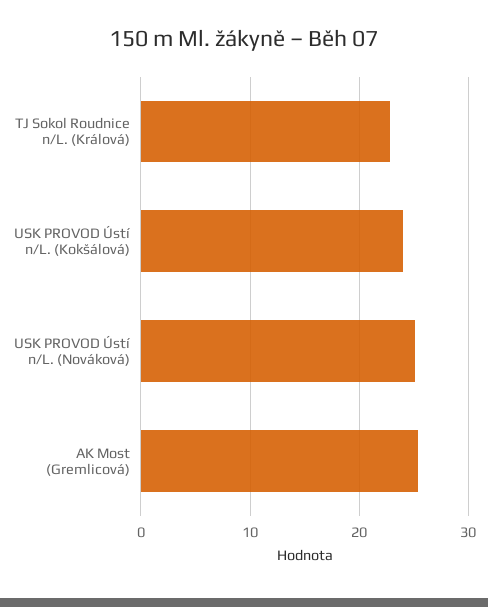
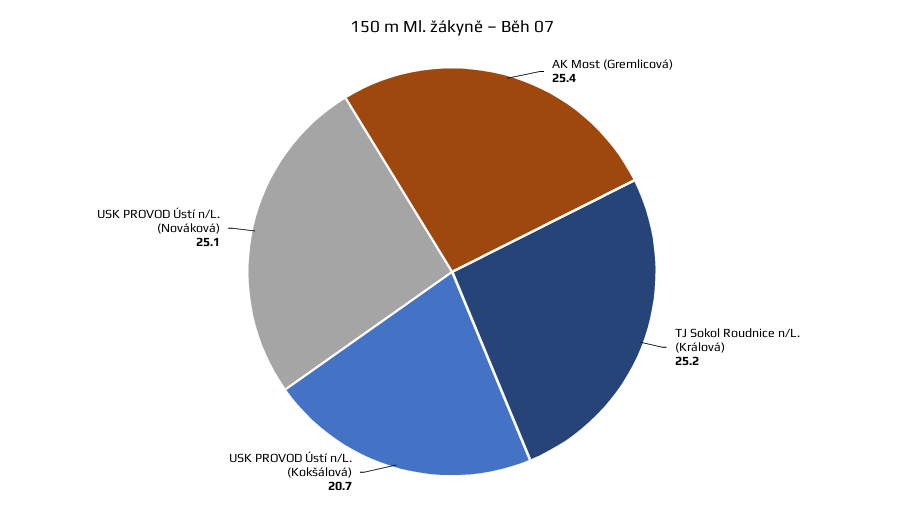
TJ Sokol Roudnice n/L. (Králová): 23 -> 25.2
USK PROVOD Ústí n/L. (Kokšálová): 24 -> 20.7

